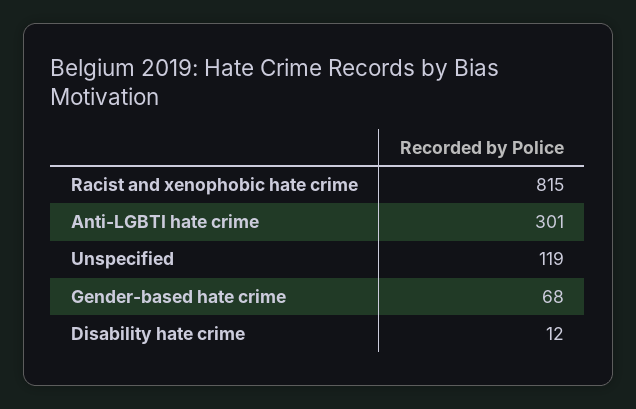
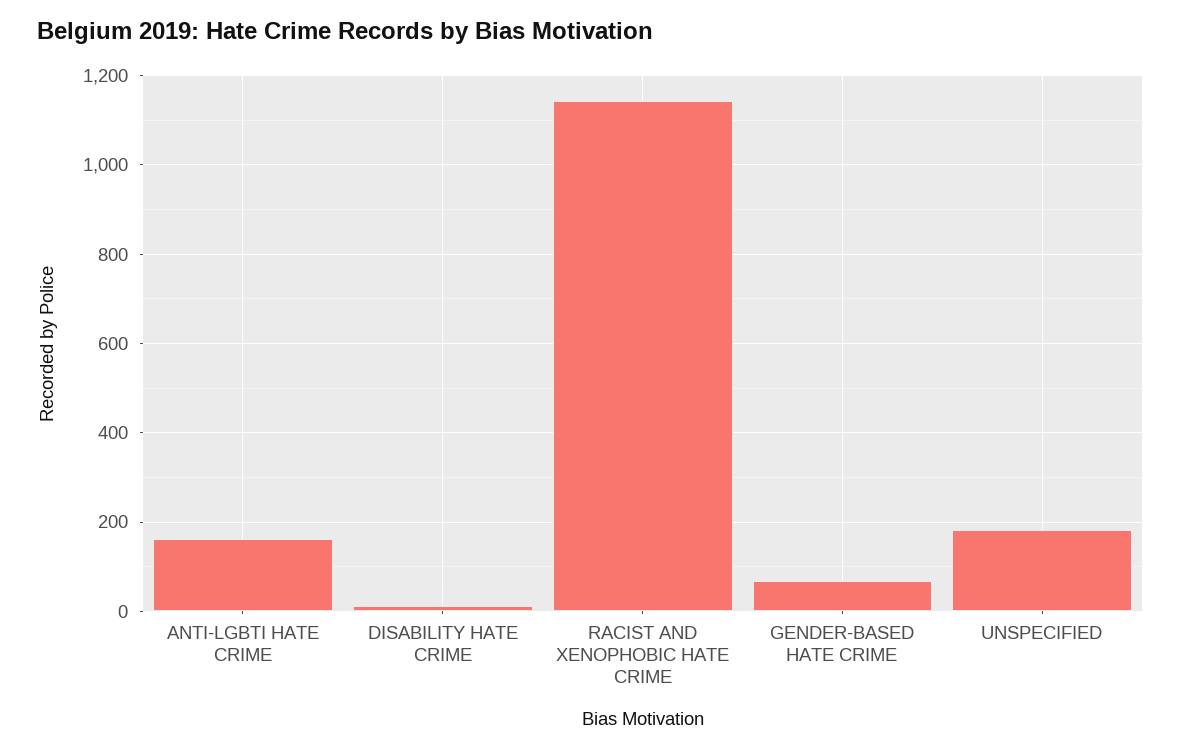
Racist and xenophobic hate crime: 815 -> 1140
Anti-LGBTI hate crime: 301 -> 160
Unspecified: 119 -> 180

